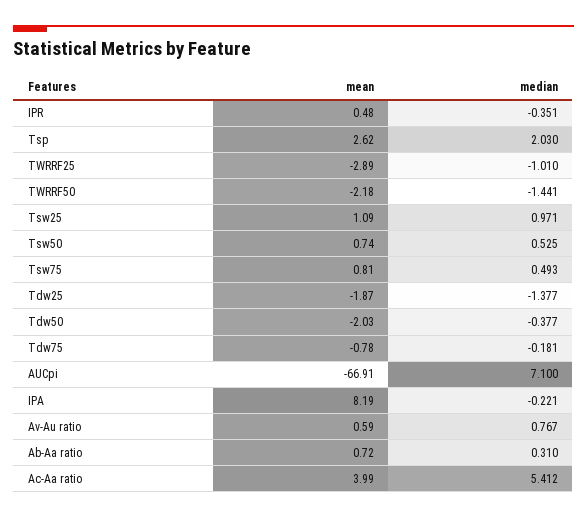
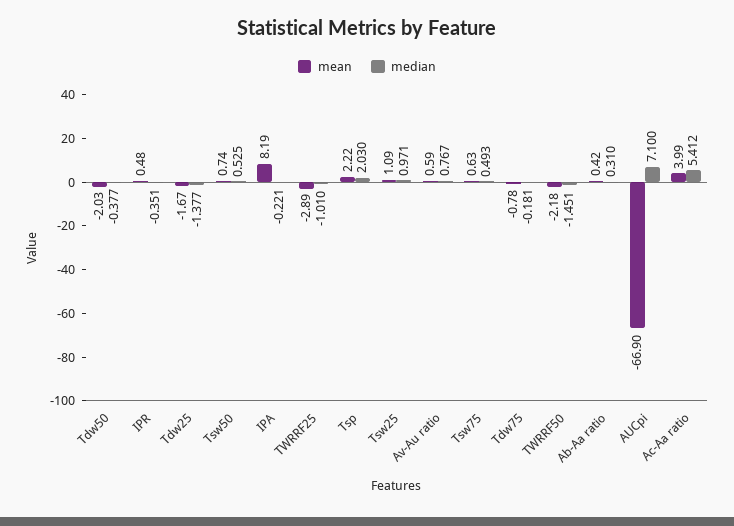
mean, Tsp: 2.62 -> 2.22
median, TWRRF50: -1.441 -> -1.451
mean, Tsw75: 0.81 -> 0.63
mean, Tdw25: -1.87 -> -1.67
mean, AUCpi: -66.91 -> -66.9
mean, Ab-Aa ratio: 0.72 -> 0.42

